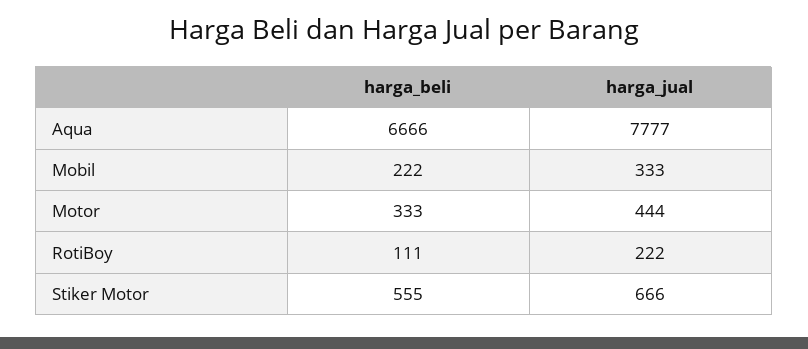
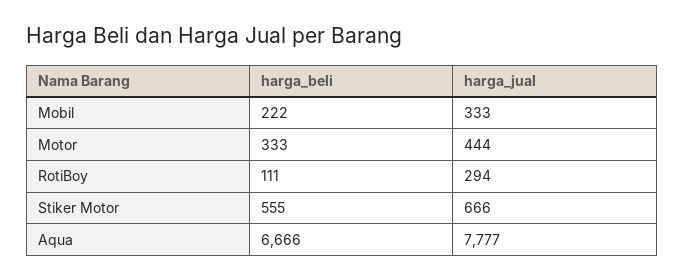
harga_jual, RotiBoy: 222 -> 294

